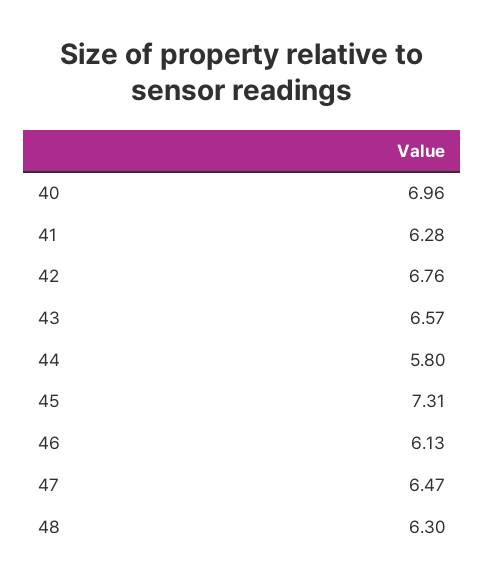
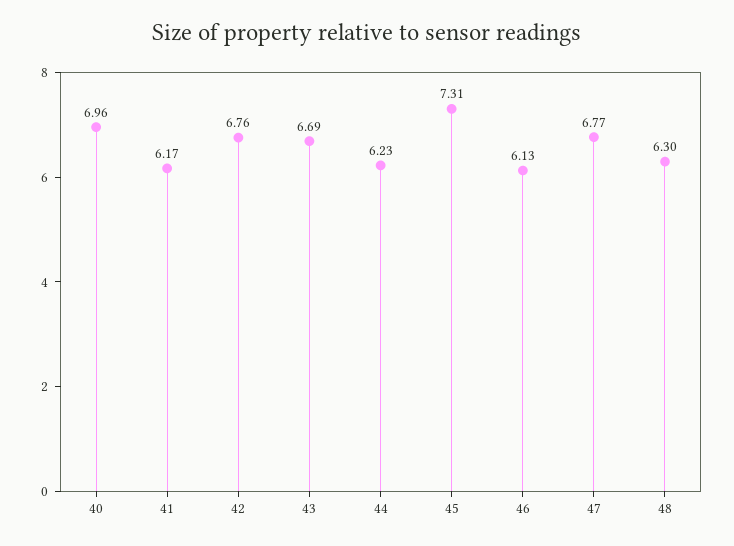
41: 6.28 -> 6.17
43: 6.57 -> 6.69
44: 5.8 -> 6.23
47: 6.47 -> 6.77

